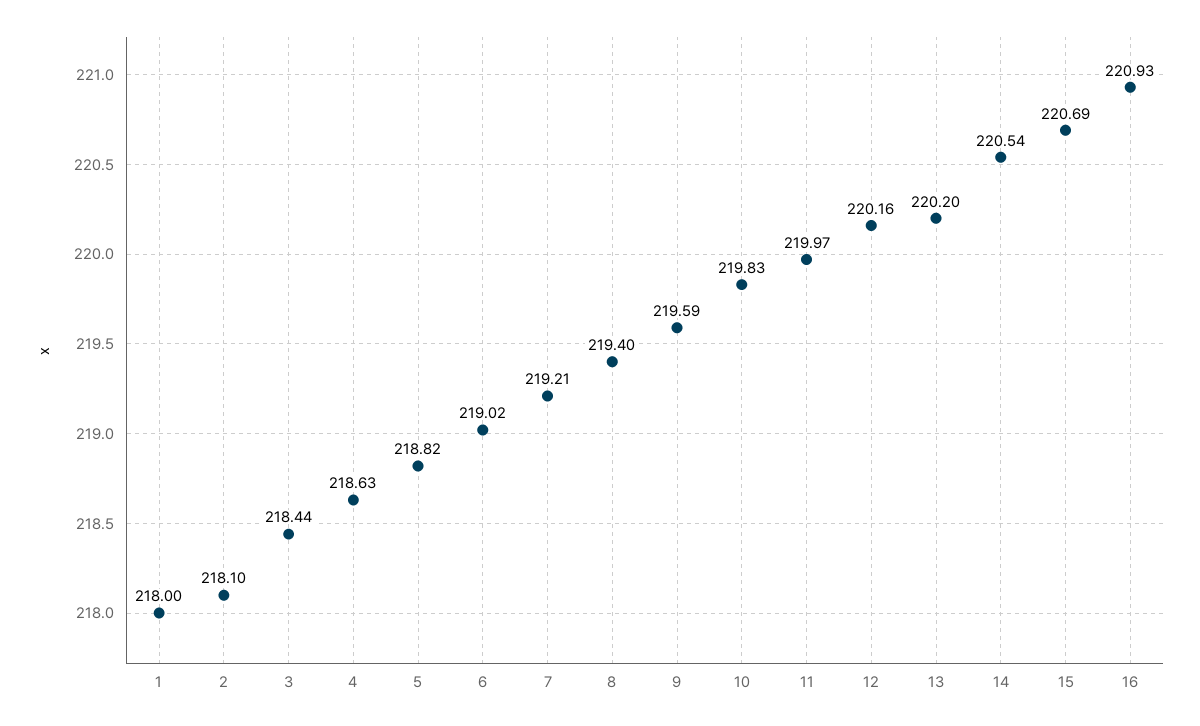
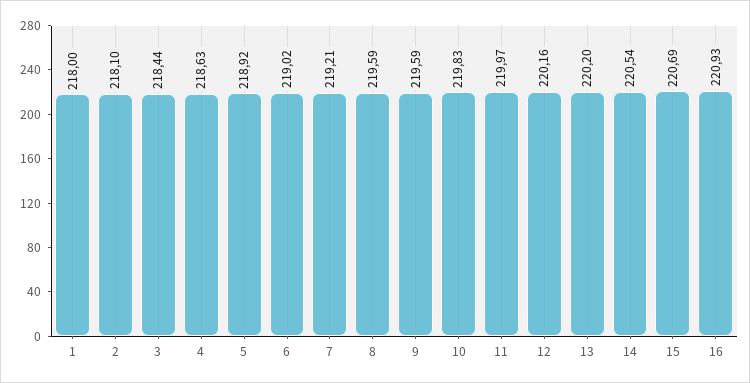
5: 218.82 -> 218.92
8: 219.4 -> 219.59

